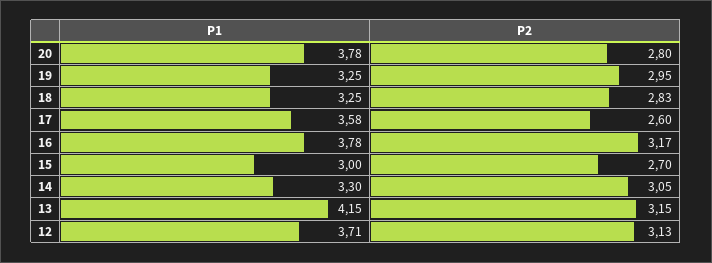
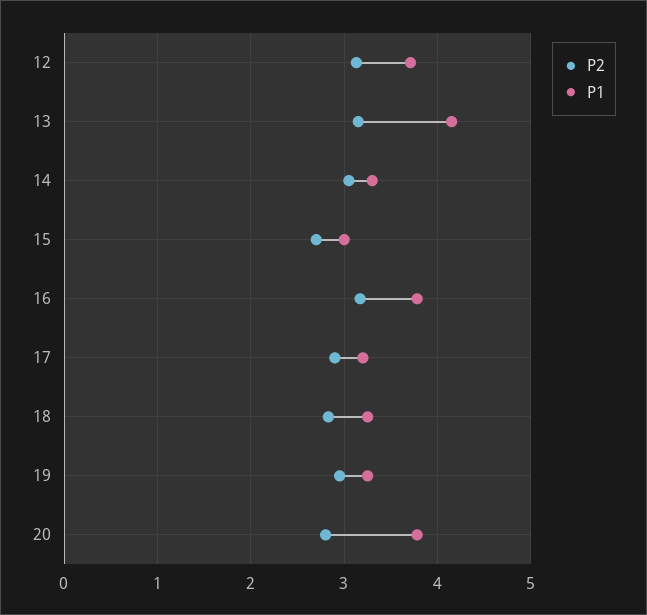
P1, 17: 3.58 -> 3.2
P2, 17: 2.6 -> 2.9

